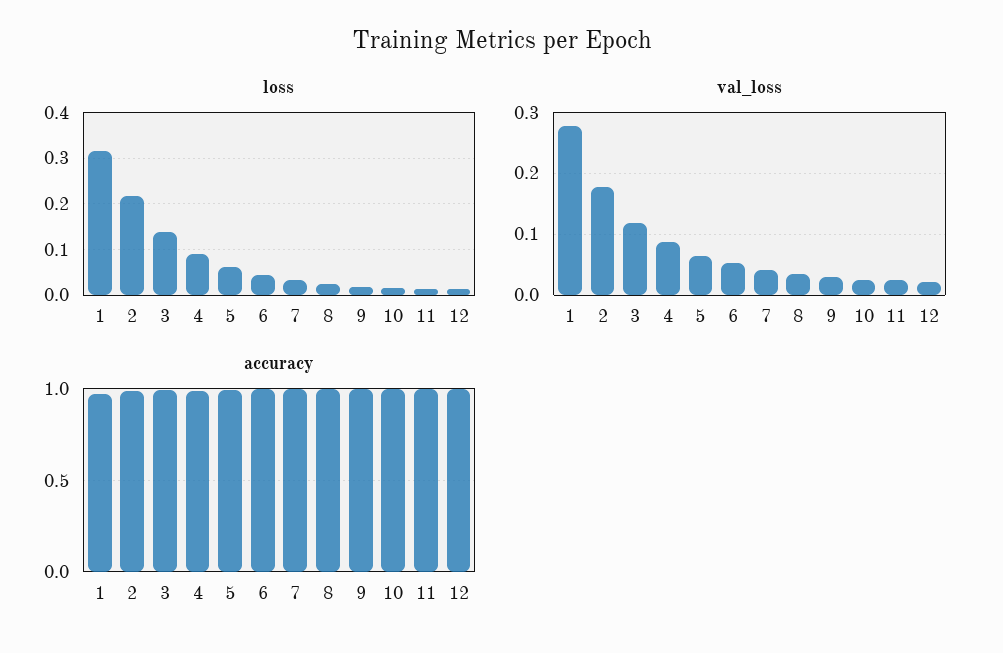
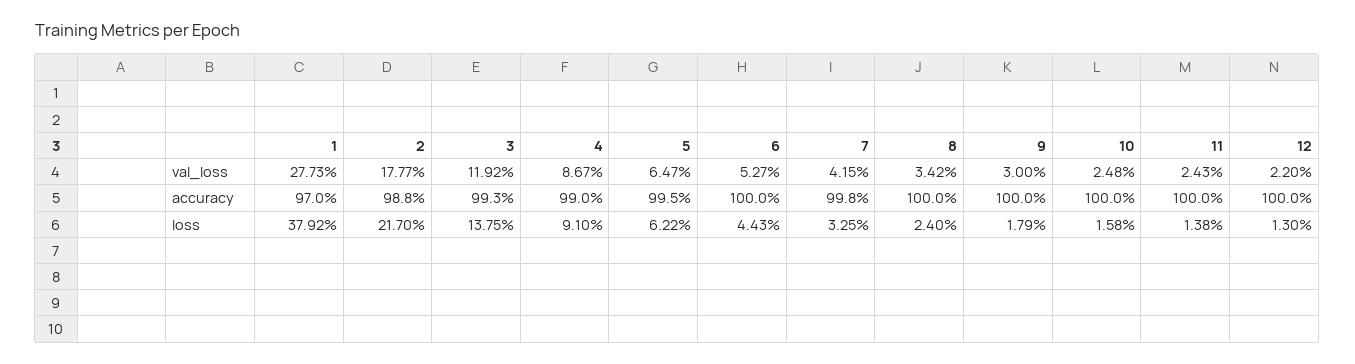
loss, 1: 0.32 -> 0.3792

